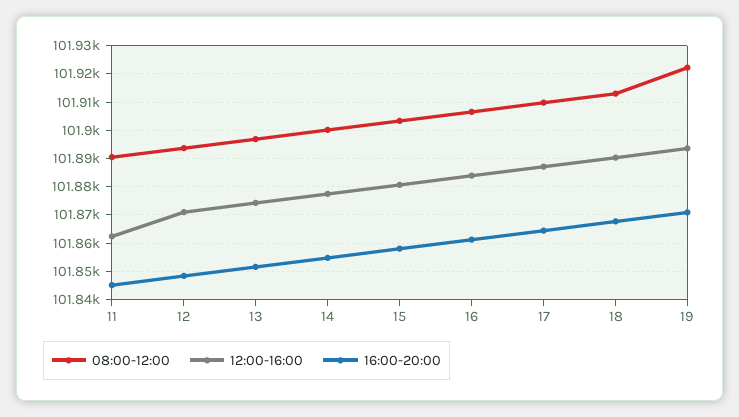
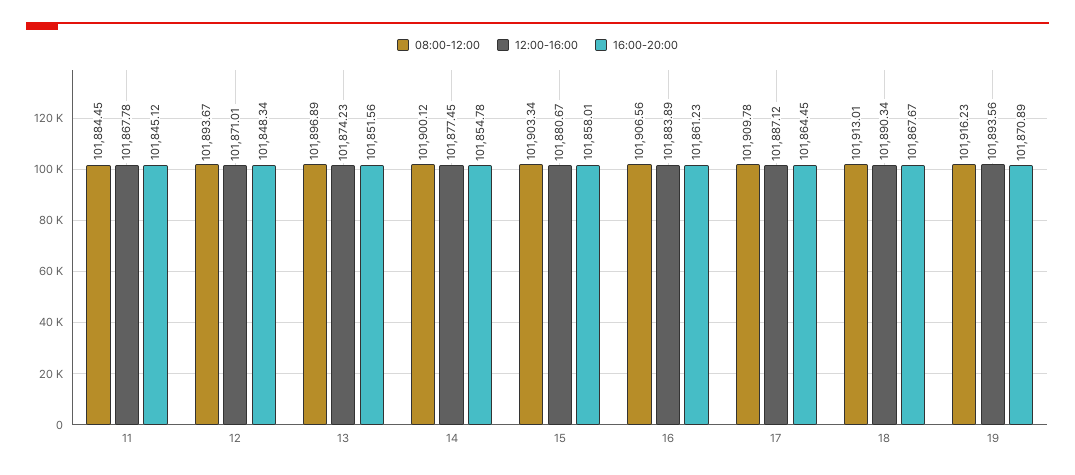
08:00-12:00, 11: 101890 -> 101884.45
12:00-16:00, 11: 101862.5 -> 101867.78
08:00-12:00, 19: 101922.5 -> 101916.23

